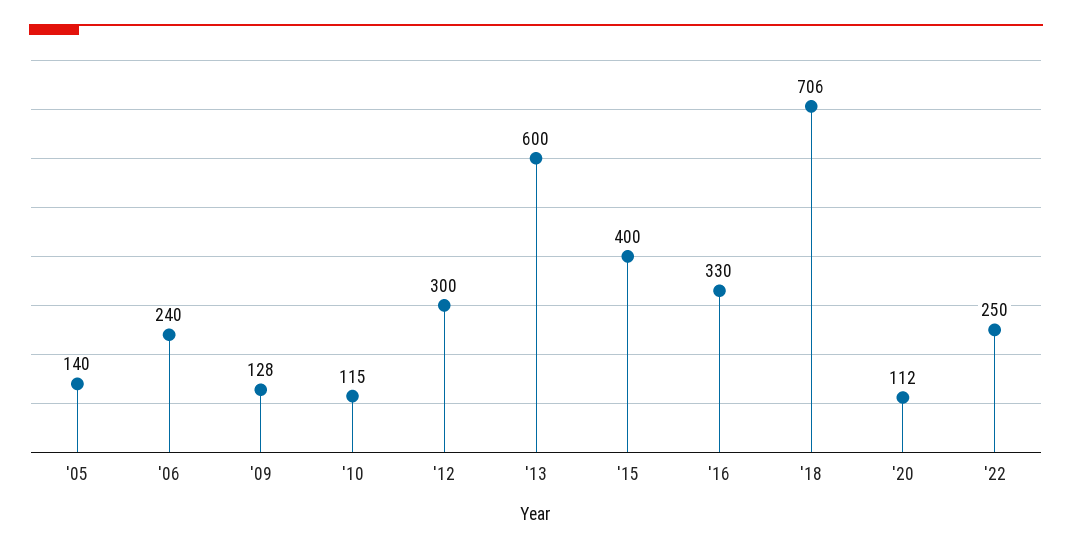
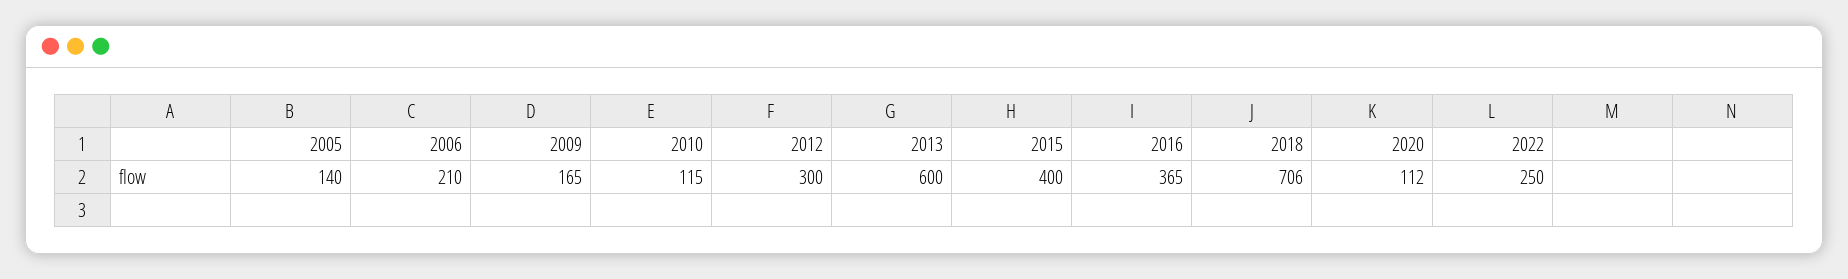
'06: 240 -> 210
'09: 128 -> 165
'16: 330 -> 365

